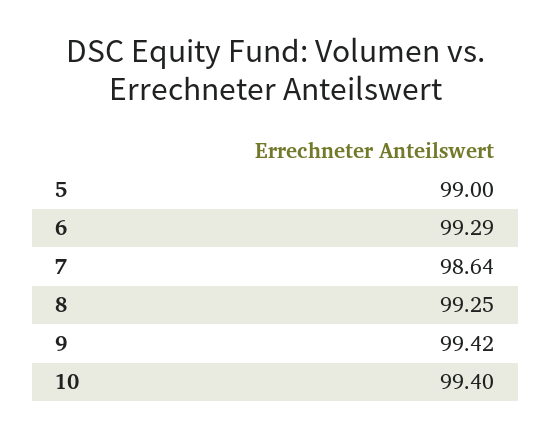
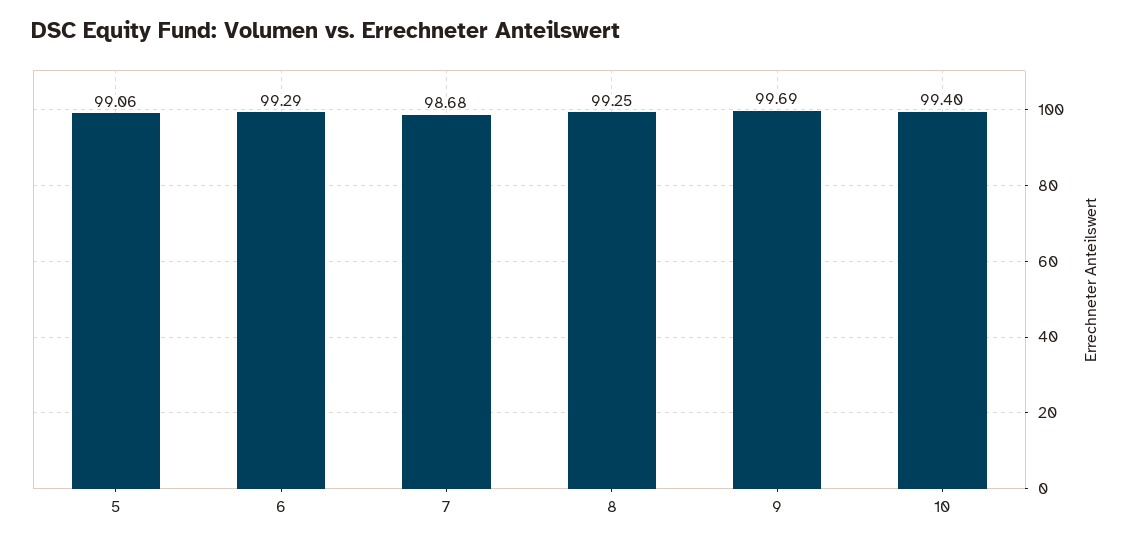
5: 99 -> 99.06
7: 98.64 -> 98.68
9: 99.42 -> 99.69

